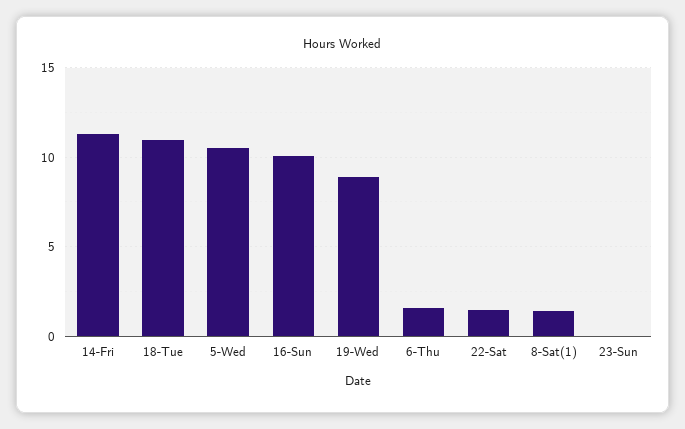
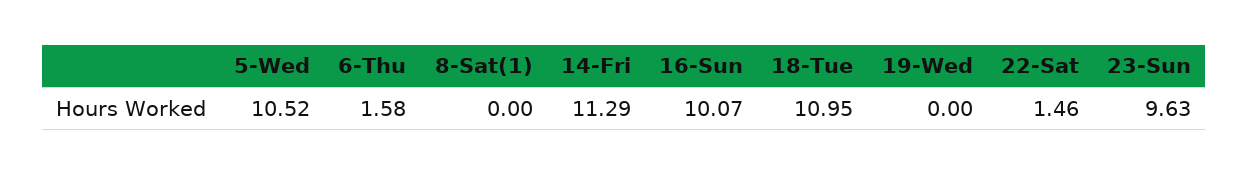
19-Wed: 9 -> 0
8-Sat(1): 1.5 -> 0
23-Sun: 0 -> 9.63

